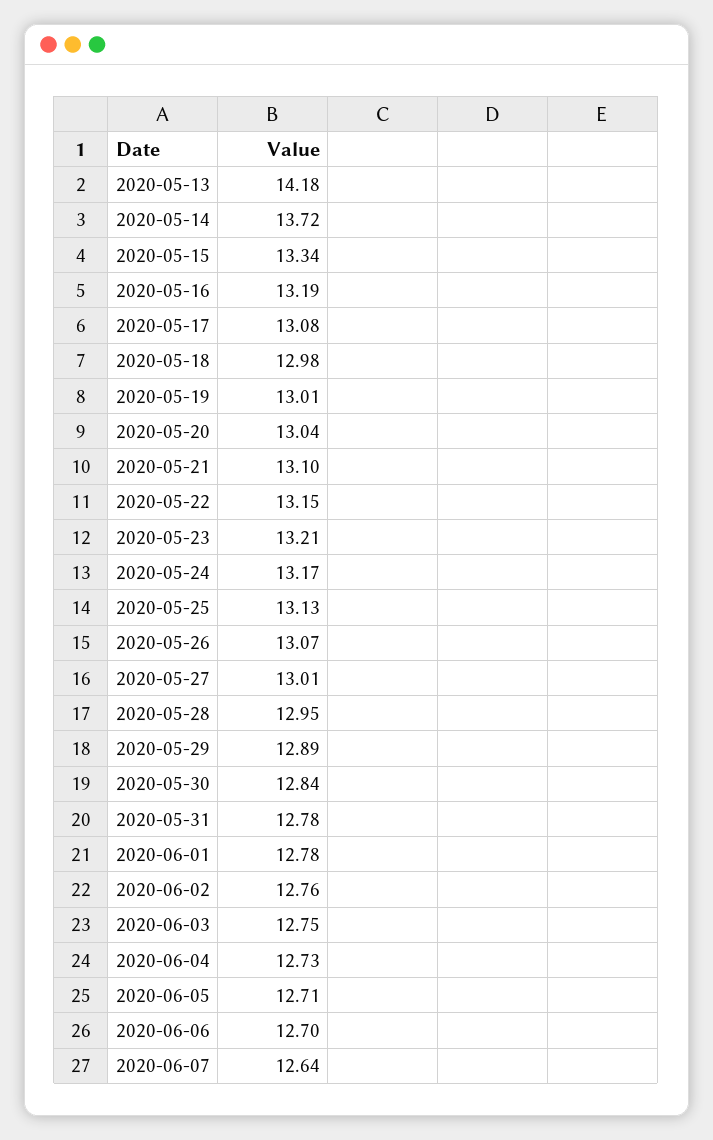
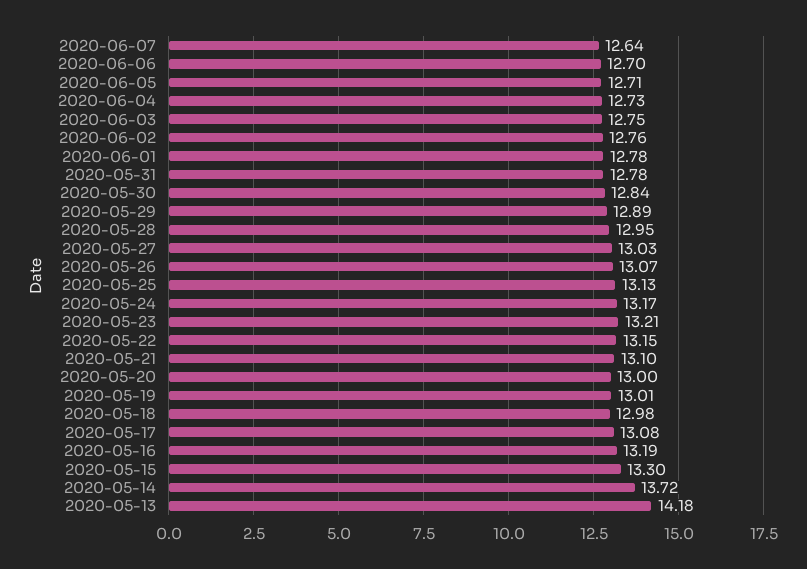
2020-05-15: 13.34 -> 13.3
2020-05-20: 13.04 -> 13
2020-05-27: 13.01 -> 13.03

